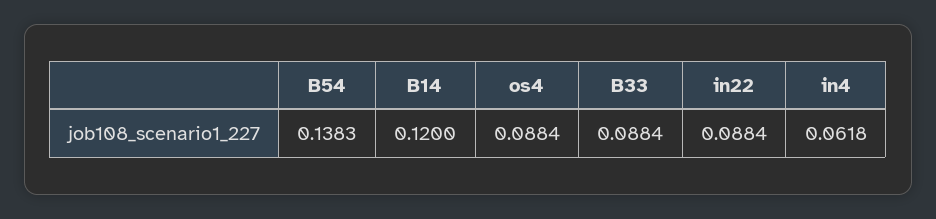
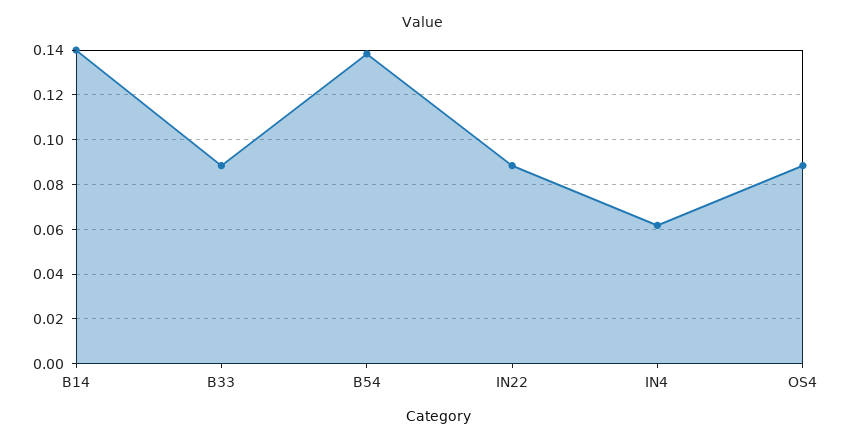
B14: 0.12 -> 0.14

